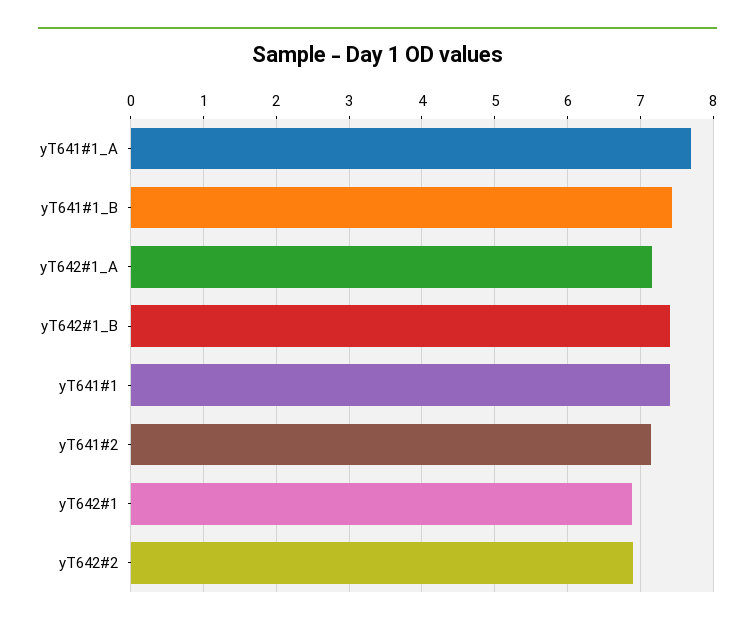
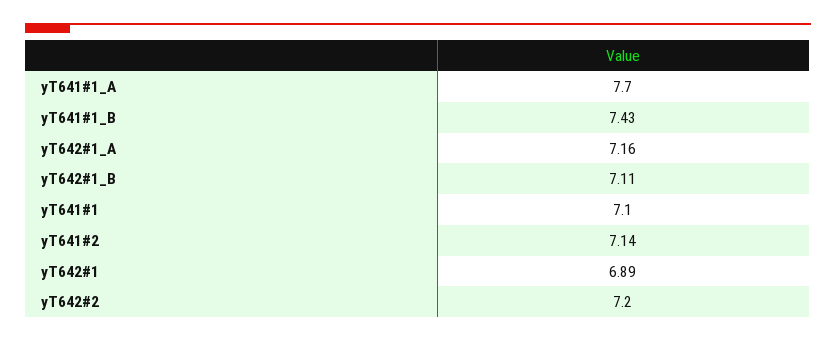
yT642#1_B: 7.4 -> 7.11
yT641#1: 7.4 -> 7.1
yT642#2: 6.9 -> 7.2

